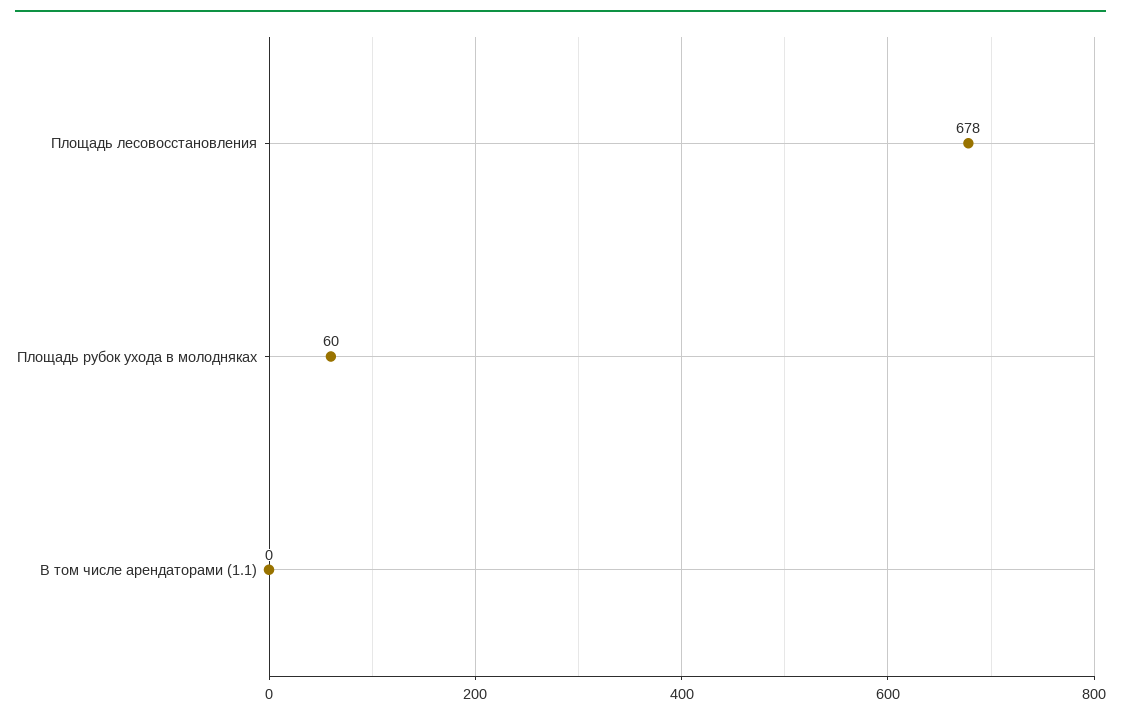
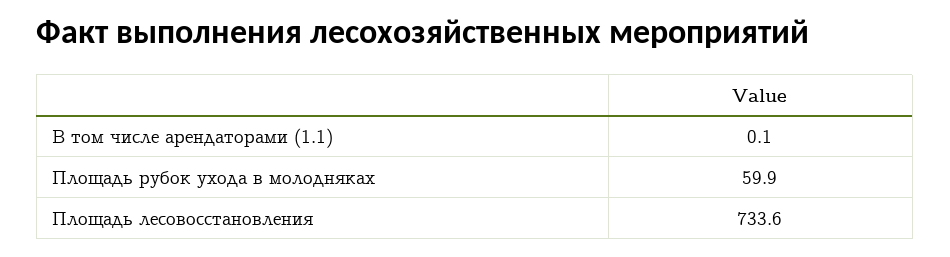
Площадь лесовосстановления: 678 -> 733.6

